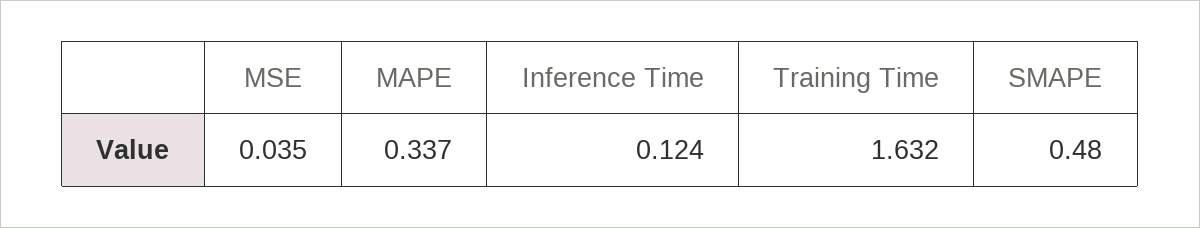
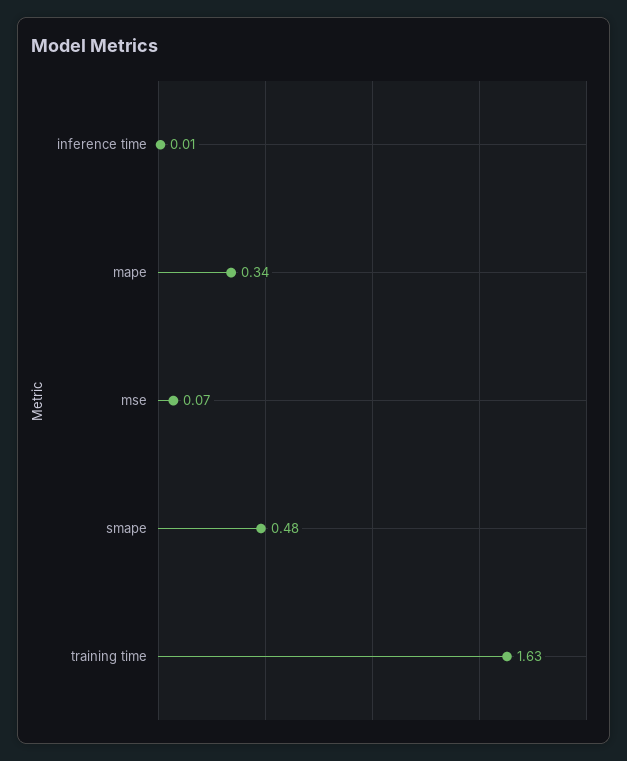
MSE: 0.035 -> 0.07
Inference Time: 0.124 -> 0.01

